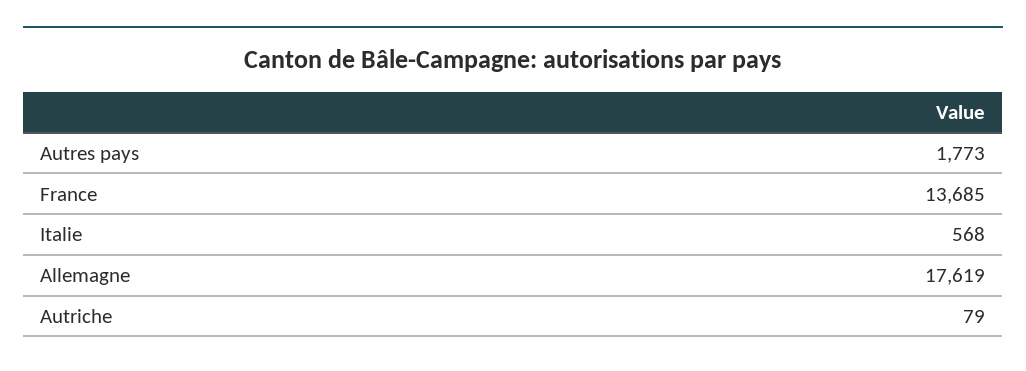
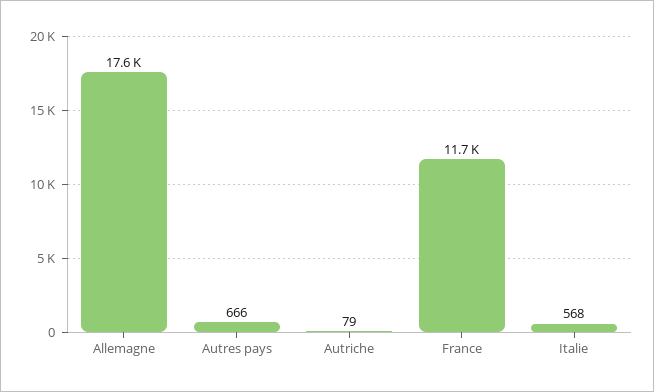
Autres pays: 1773 -> 666
France: 13685 -> 11700

